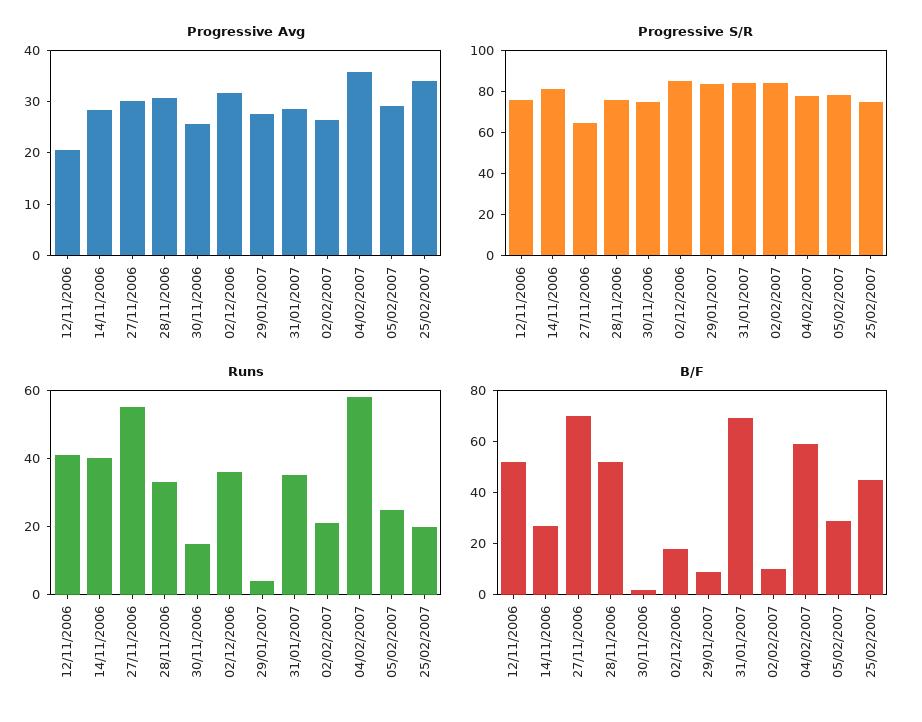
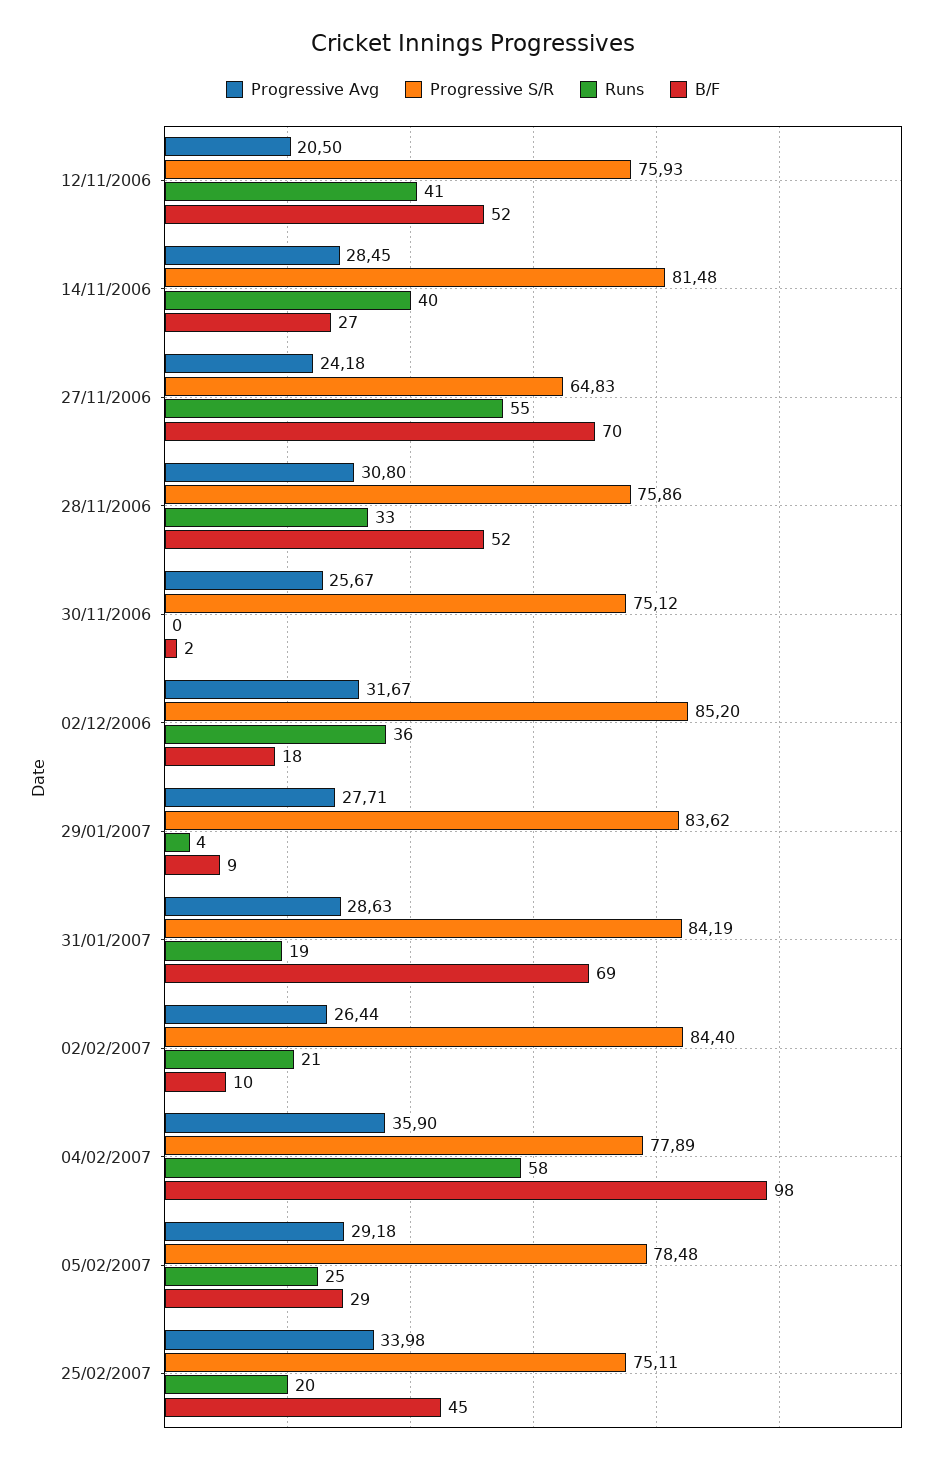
Progressive Avg, 27/11/2006: 30 -> 24.18
Runs, 30/11/2006: 15 -> 0
Runs, 31/01/2007: 35 -> 19
B/F, 04/02/2007: 60 -> 98

